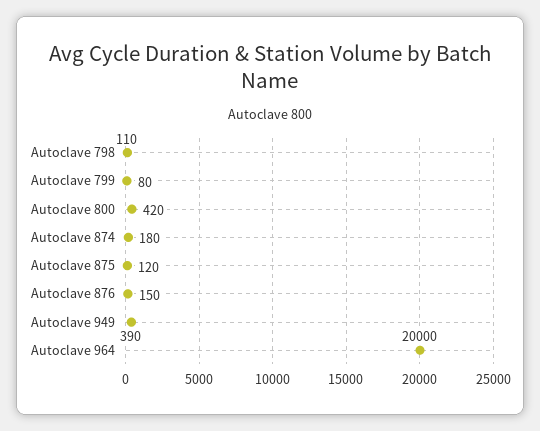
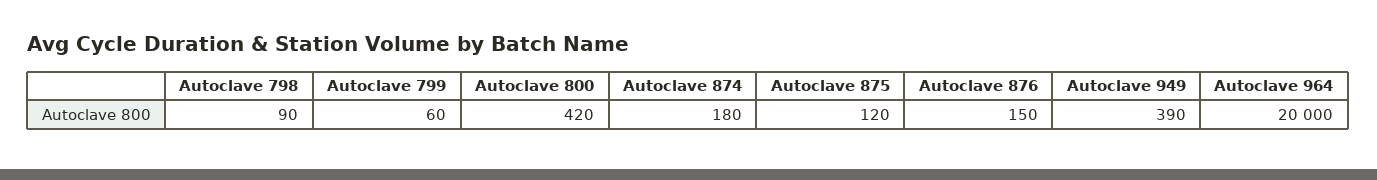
Autoclave 798: 110 -> 90
Autoclave 799: 80 -> 60

